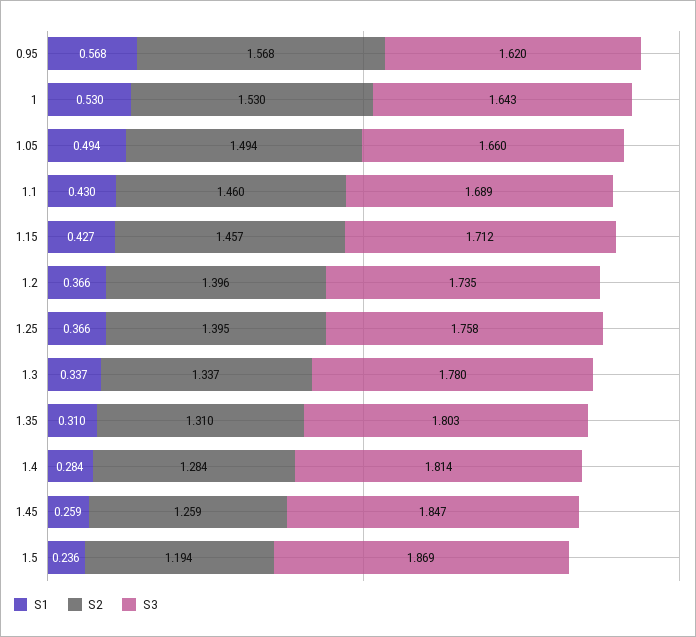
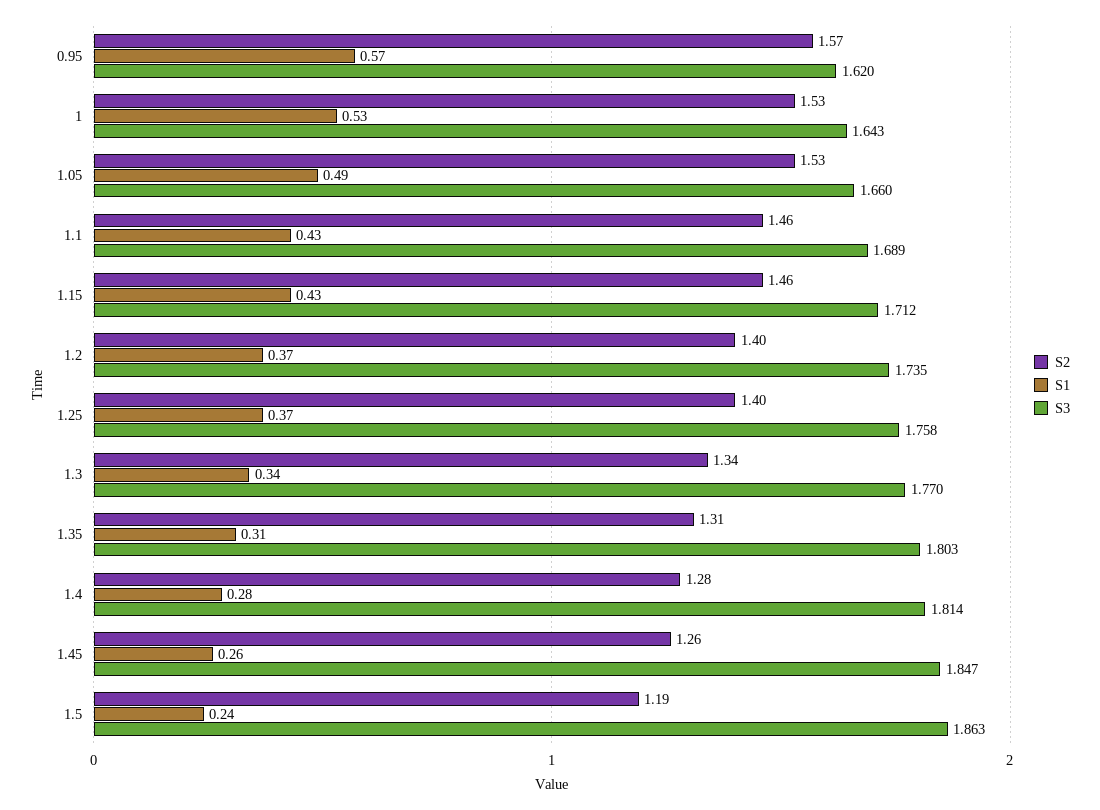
S2, 1.05: 1.494 -> 1.53
S3, 1.3: 1.78 -> 1.77
S3, 1.5: 1.869 -> 1.863

